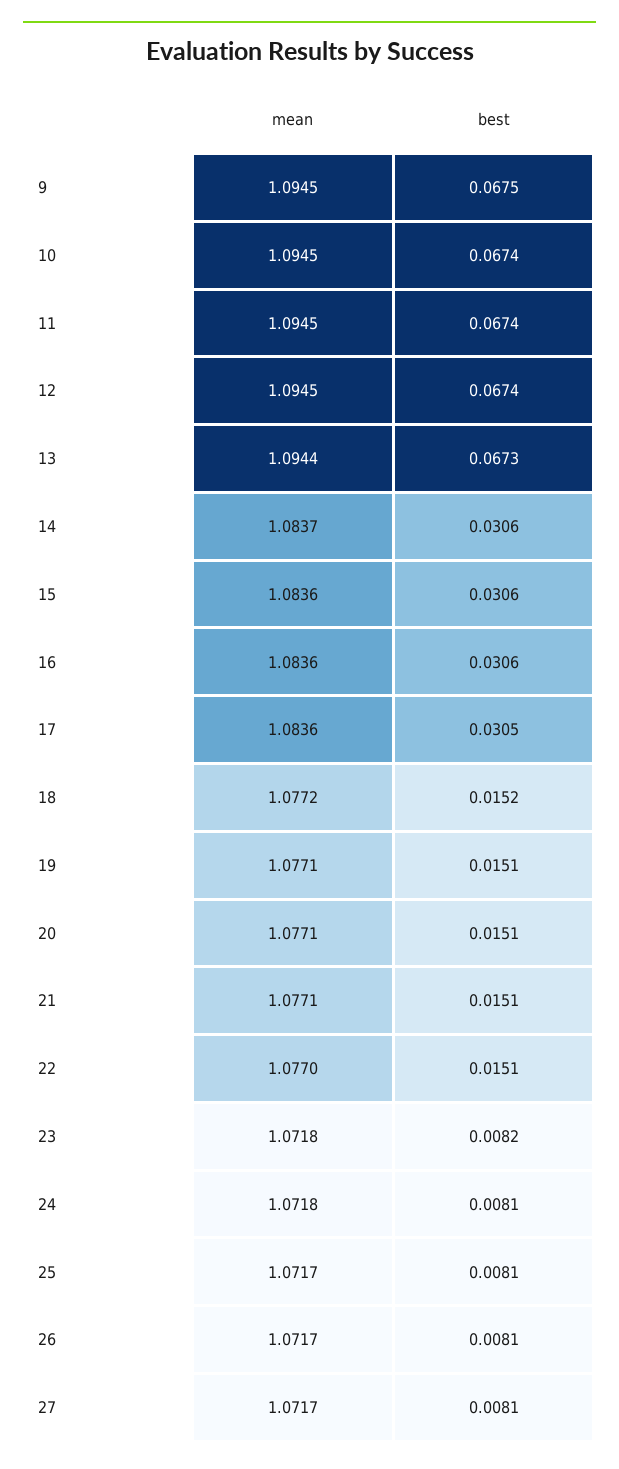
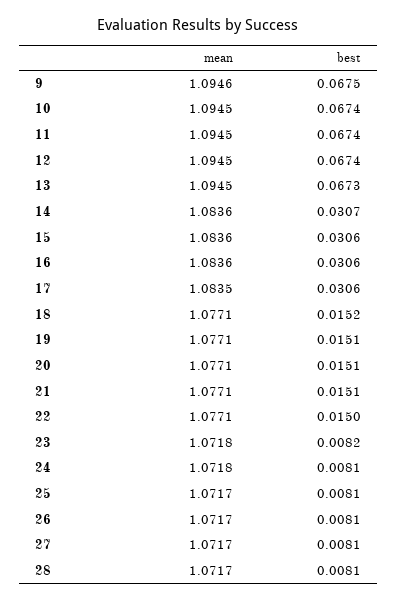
mean, 9: 1.0945 -> 1.0946
mean, 13: 1.0944 -> 1.0945
mean, 14: 1.0837 -> 1.0836
best, 14: 0.0306 -> 0.0307
mean, 17: 1.0836 -> 1.0835
best, 17: 0.0305 -> 0.0306
mean, 18: 1.0772 -> 1.0771
mean, 22: 1.077 -> 1.0771
best, 22: 0.0151 -> 0.015
mean, 28: none -> 1.0717
best, 28: none -> 0.0081

